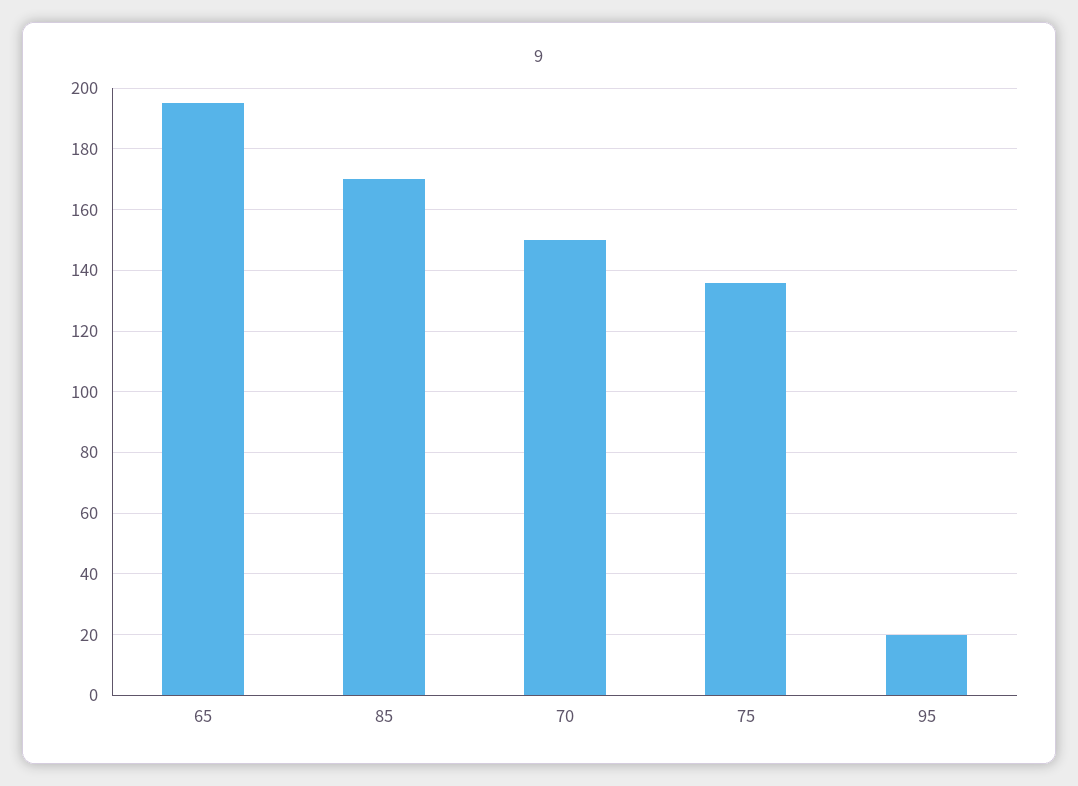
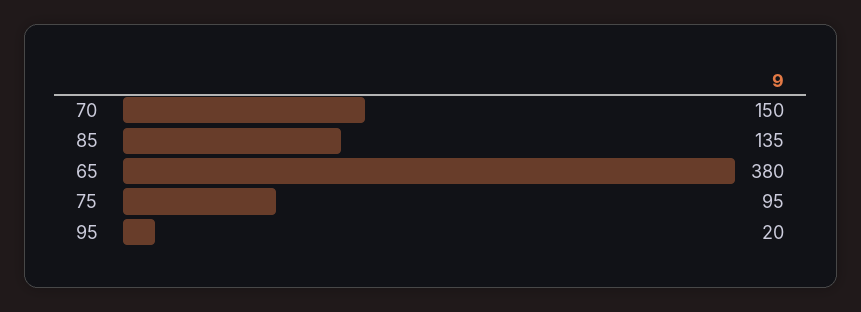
65: 195 -> 380
85: 170 -> 135
75: 135 -> 95

